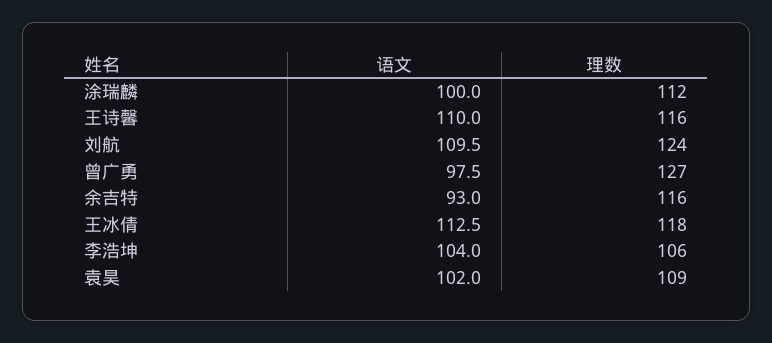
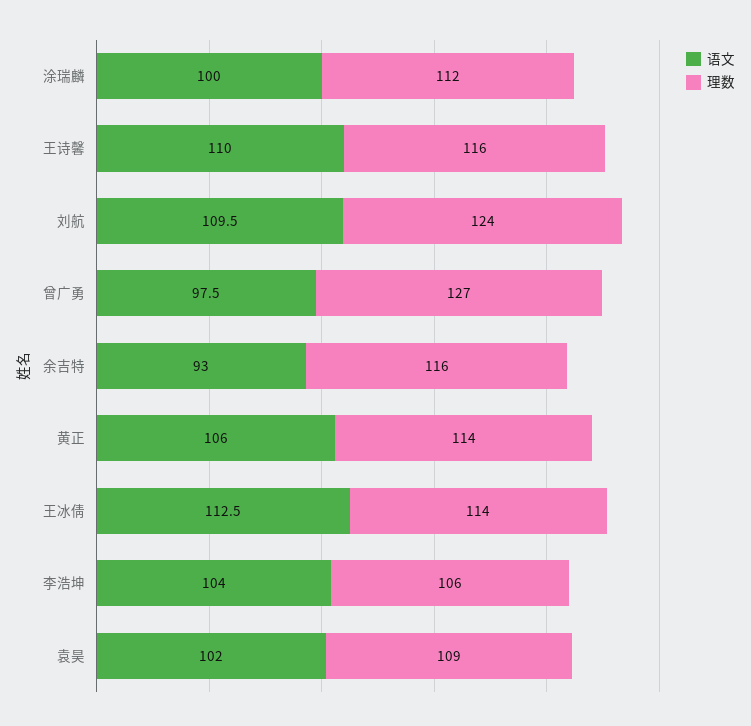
理数, 王冰倩: 118 -> 114
语文, 黄正: none -> 106
理数, 黄正: none -> 114

